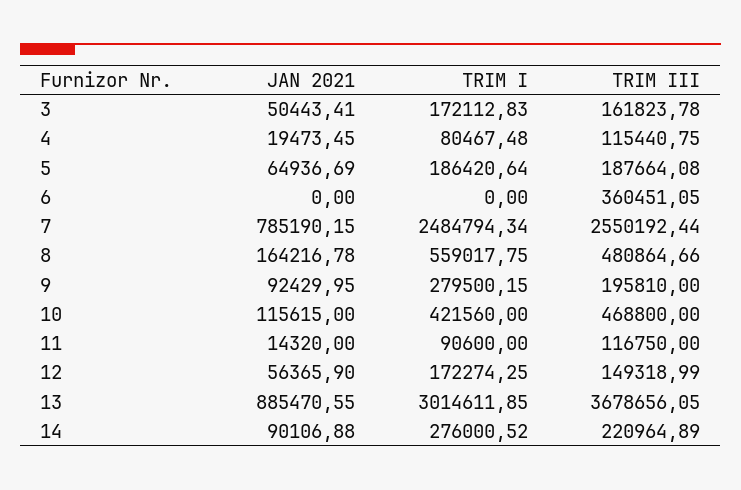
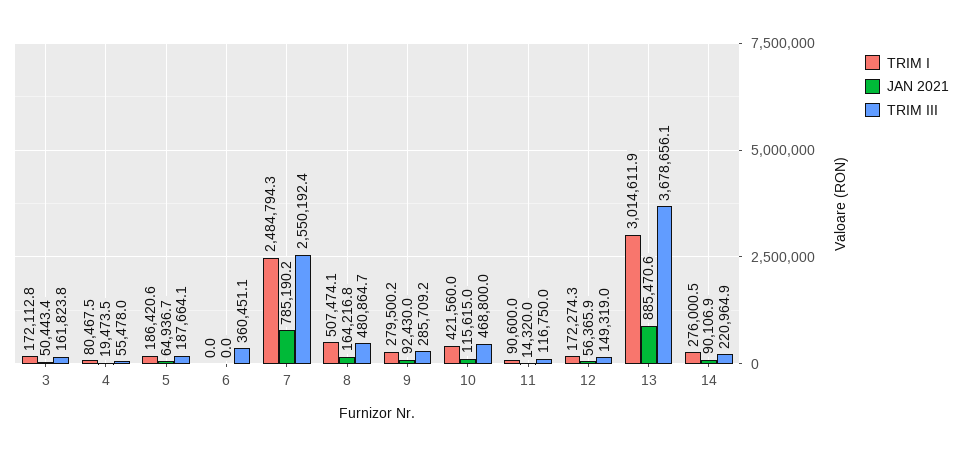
TRIM III, 4: 115440.75 -> 55478
TRIM I, 8: 559017.75 -> 507474.1
TRIM III, 9: 195810 -> 285709.2

